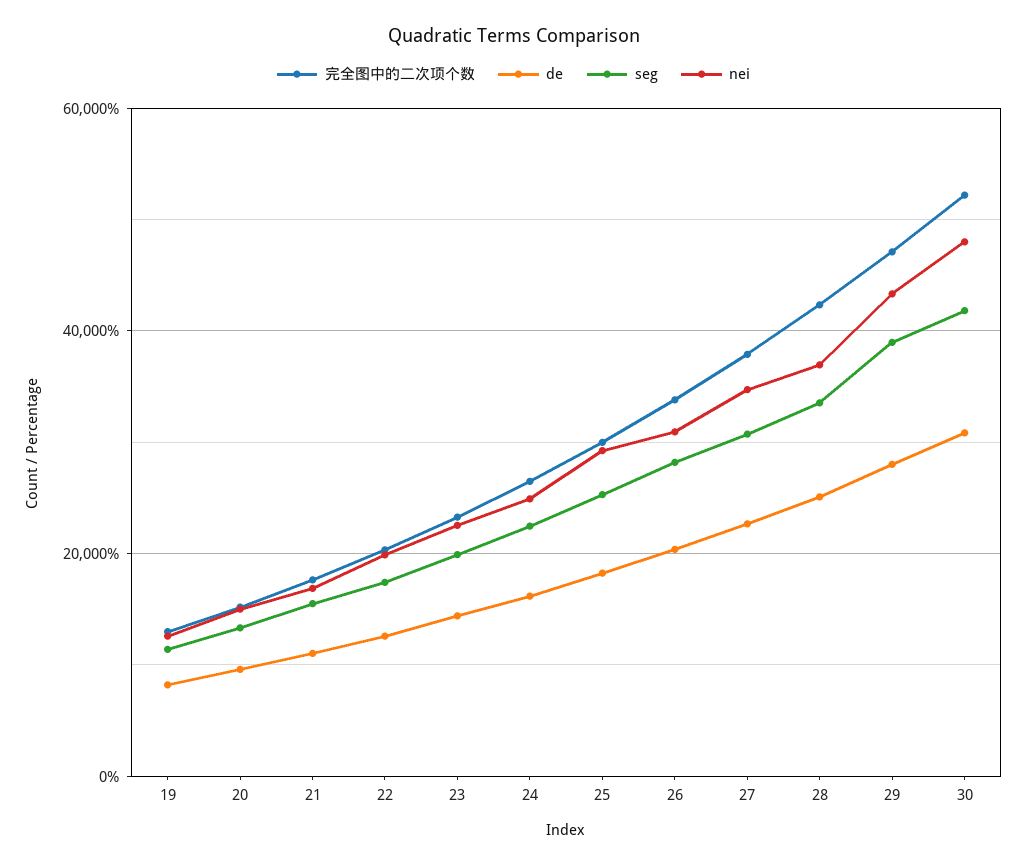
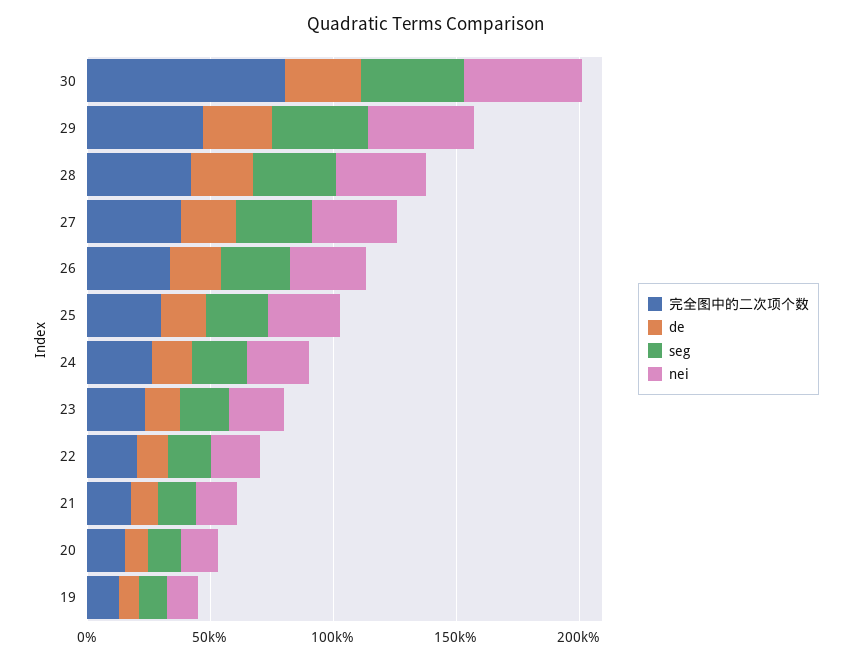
完全图中的二次项个数, 30: 52000 -> 80000

